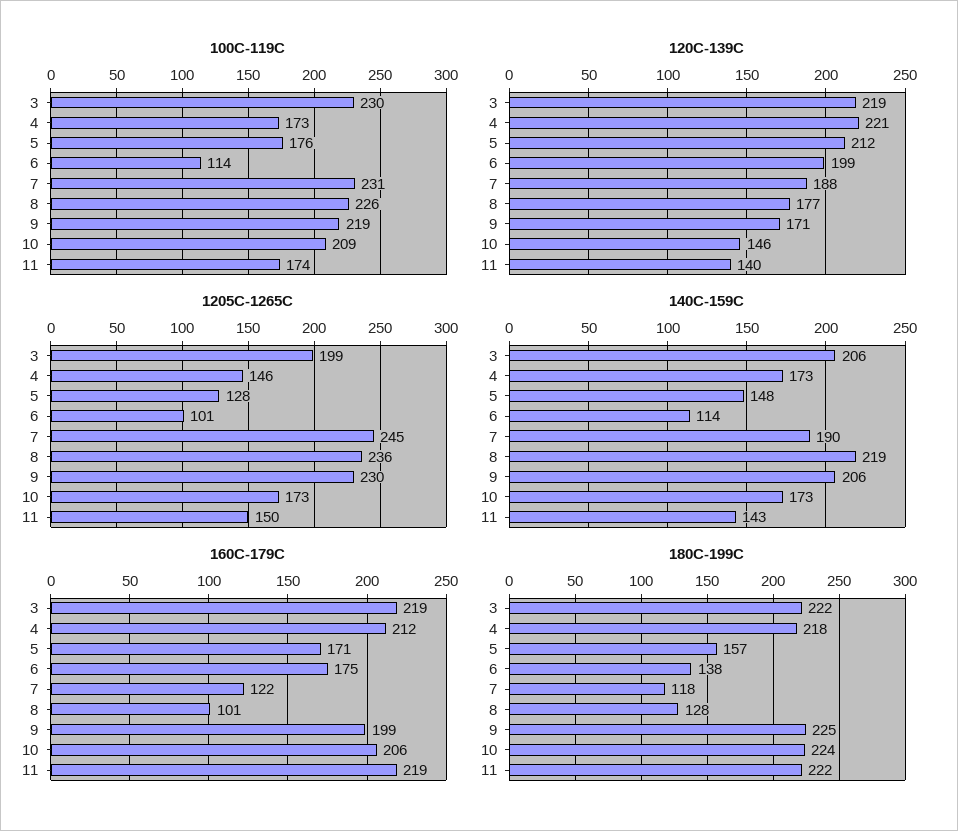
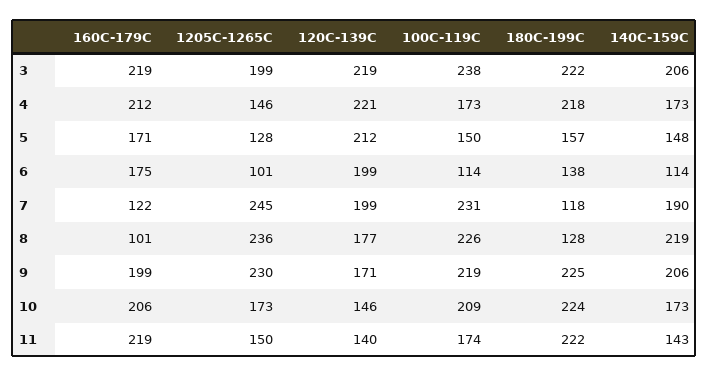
100C-119C, 3: 230 -> 238
100C-119C, 5: 176 -> 150
120C-139C, 7: 188 -> 199

